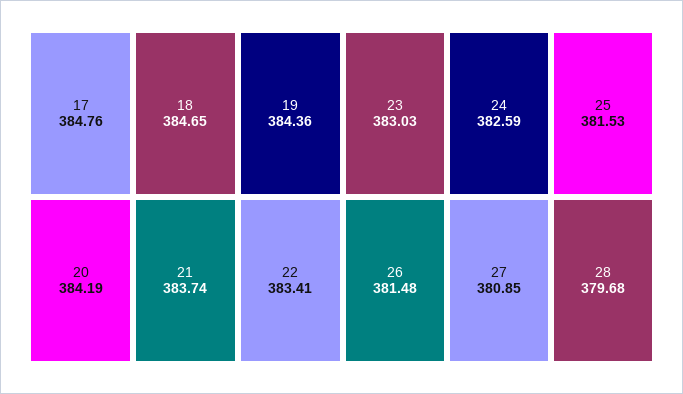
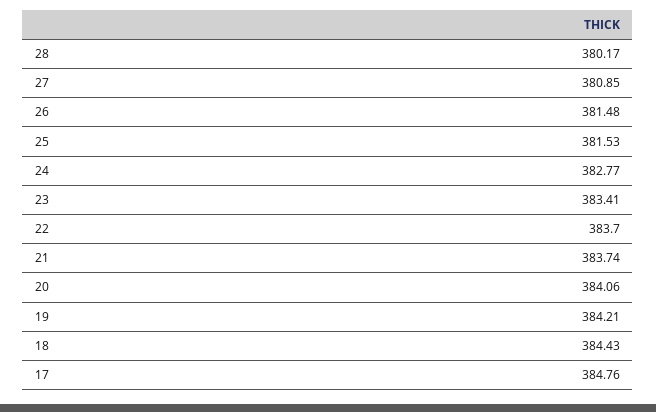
18: 384.65 -> 384.43
19: 384.36 -> 384.21
20: 384.19 -> 384.06
22: 383.41 -> 383.7
23: 383.03 -> 383.41
24: 382.59 -> 382.77
28: 379.68 -> 380.17

